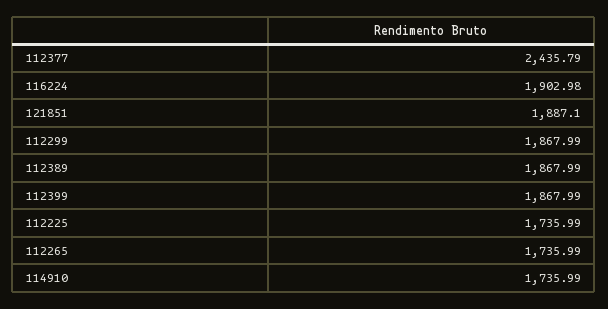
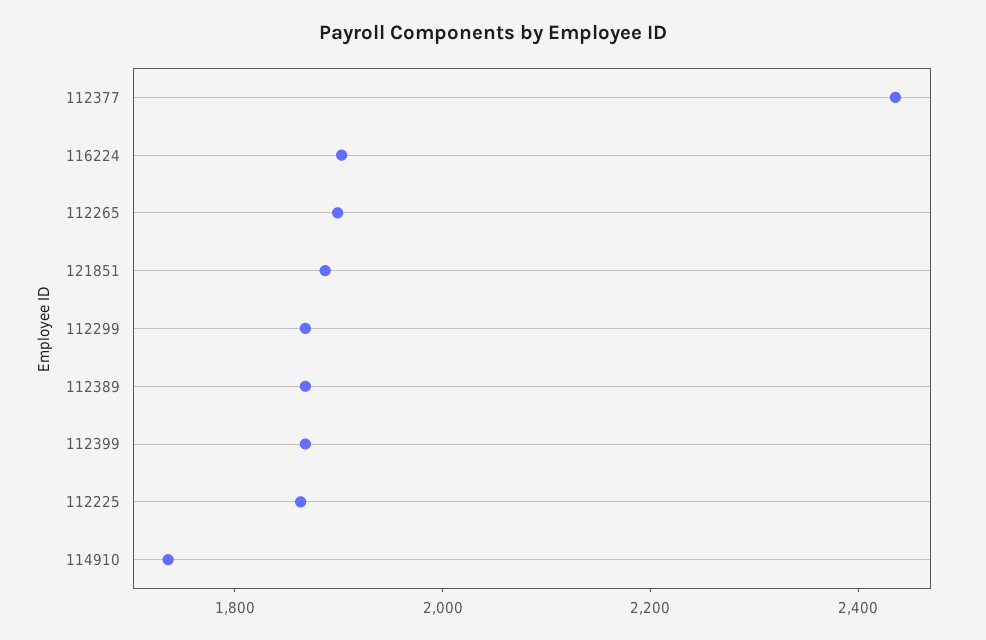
112225: 1735.99 -> 1850
112265: 1735.99 -> 1900

